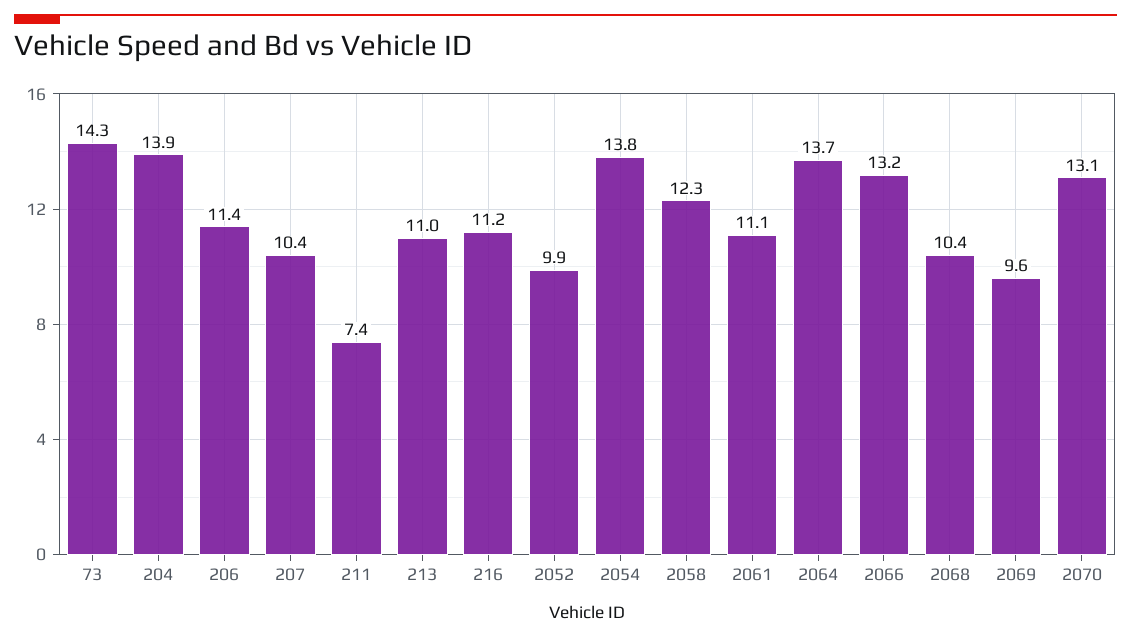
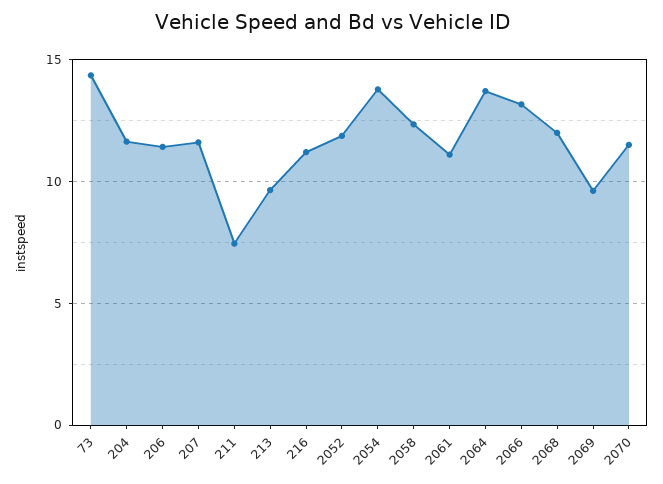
204: 13.9 -> 11.5
207: 10.4 -> 11.5
213: 11 -> 9.5
2052: 9.9 -> 12
2068: 10.4 -> 12
2070: 13.1 -> 11.5

